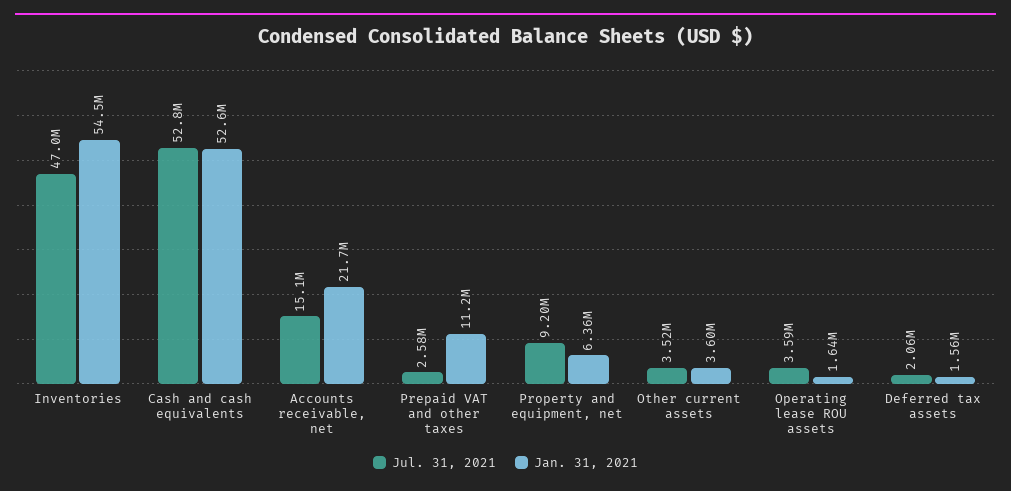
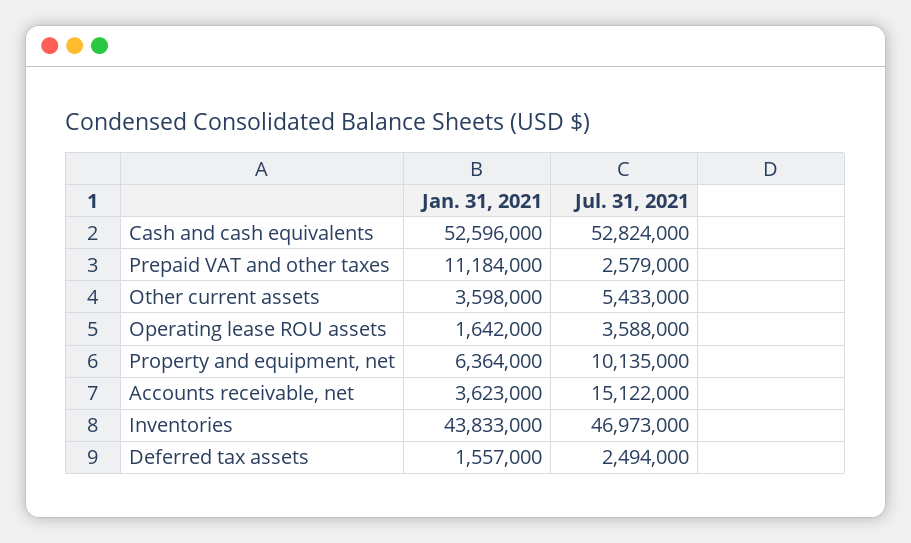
Jan. 31, 2021, Inventories: 54500000 -> 43833000
Jan. 31, 2021, Accounts receivable, net: 21700000 -> 3623000
Jul. 31, 2021, Property and equipment, net: 9200000 -> 10135000
Jul. 31, 2021, Other current assets: 3520000 -> 5433000
Jul. 31, 2021, Deferred tax assets: 2060000 -> 2494000

